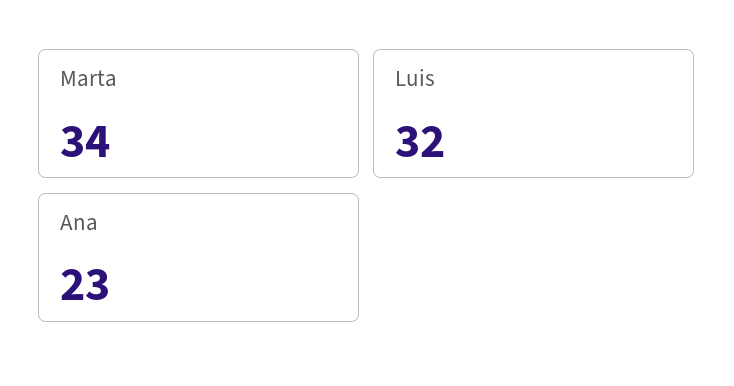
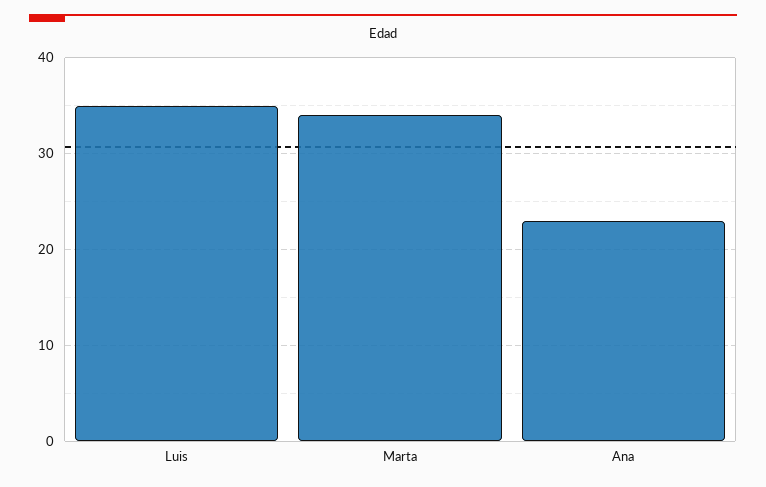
Luis: 32 -> 35

